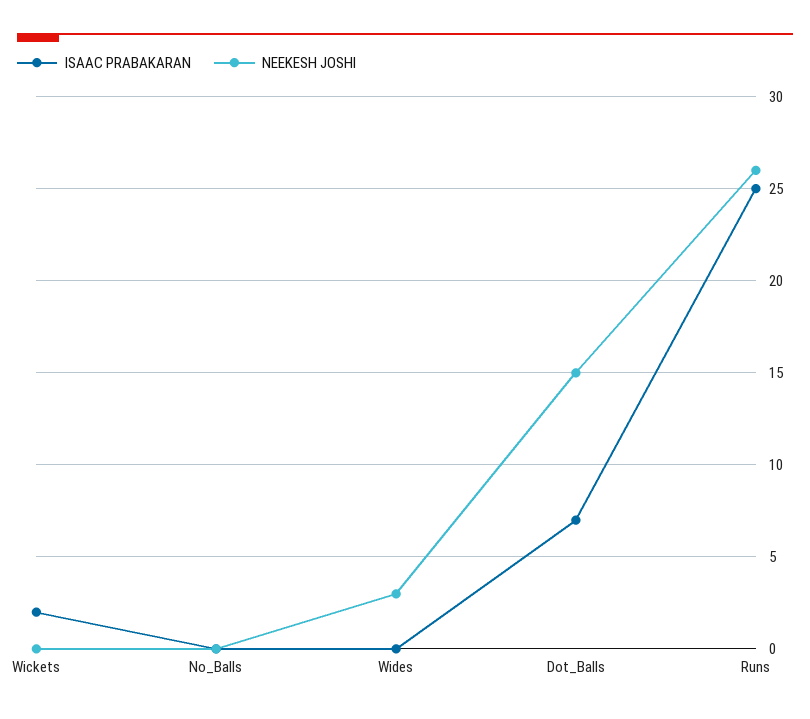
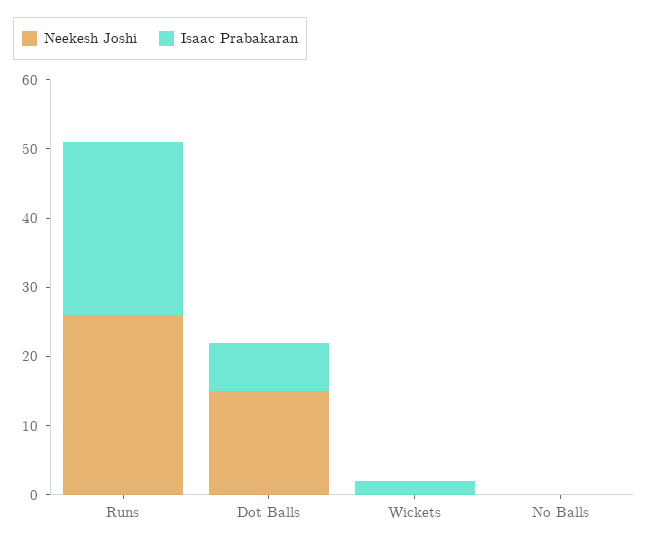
ISAAC PRABAKARAN, Wides: 0 -> none
NEEKESH JOSHI, Wides: 3 -> none

